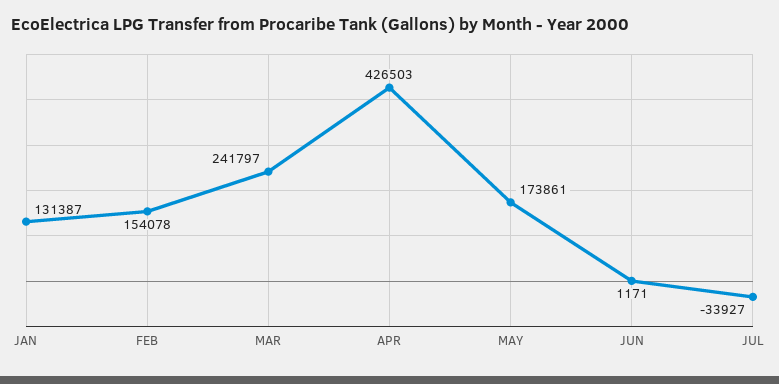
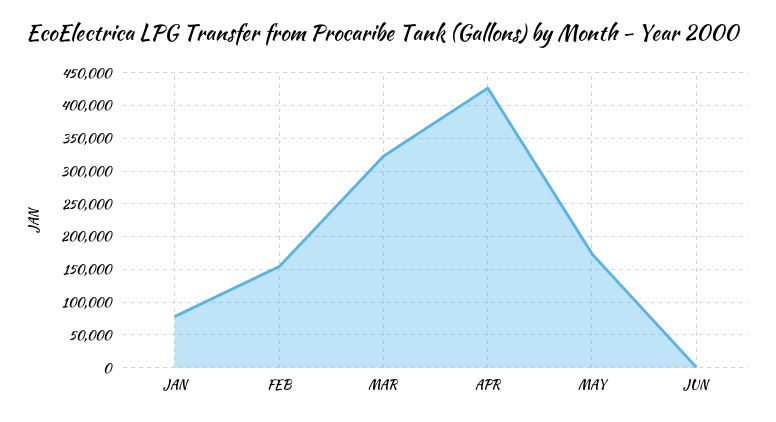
JAN: 131387 -> 80000
MAR: 241797 -> 320000
JUL: -33927 -> none

